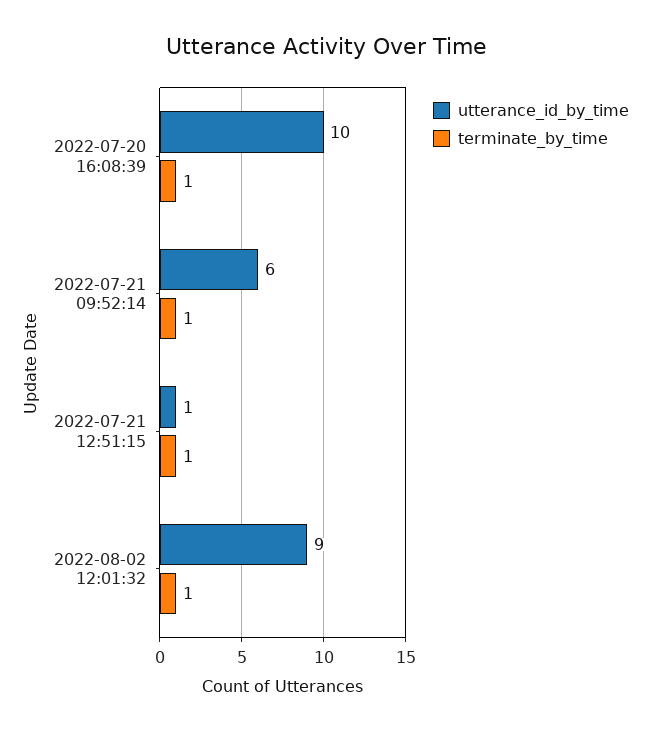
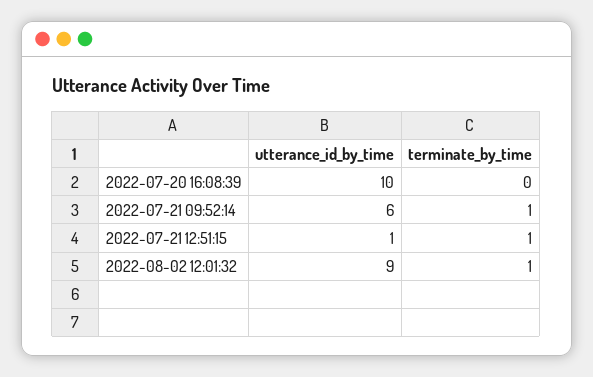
terminate_by_time, 2022-07-20 16:08:39: 1 -> 0

